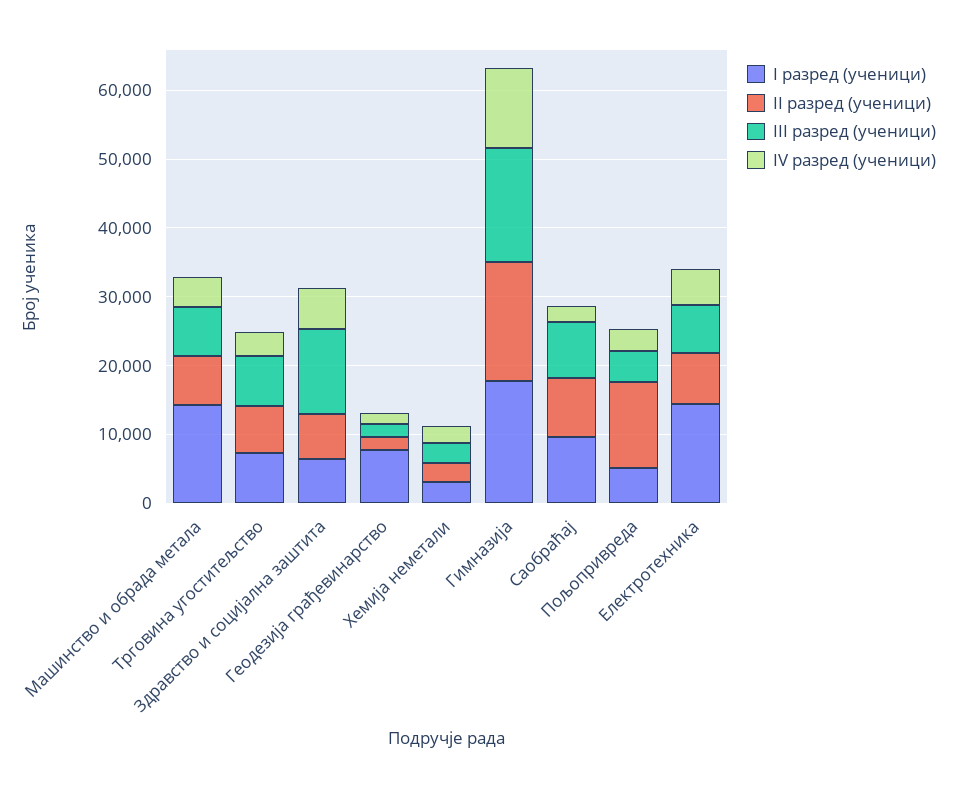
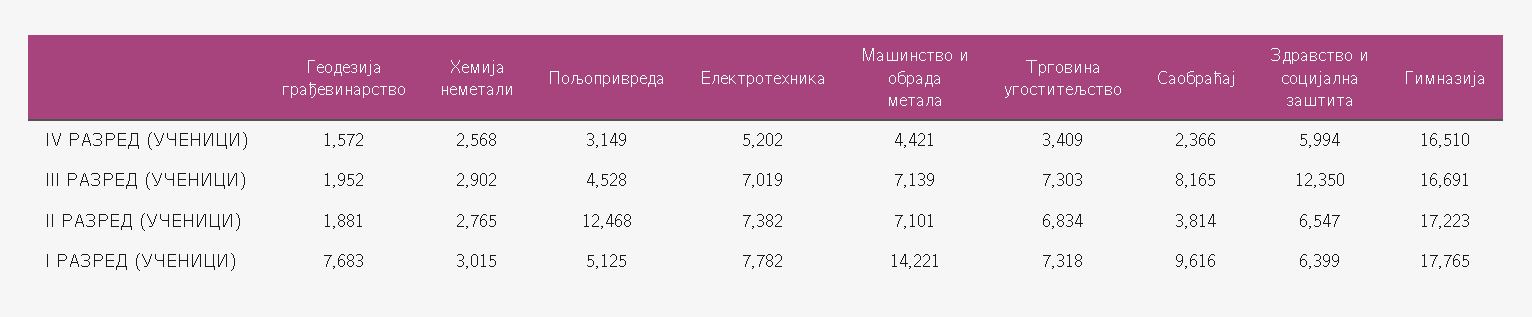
IV разред (ученици), Гимназија: 12000 -> 16510
II разред (ученици), Саобраћај: 8000 -> 3814
I разред (ученици), Електротехника: 14000 -> 7782

